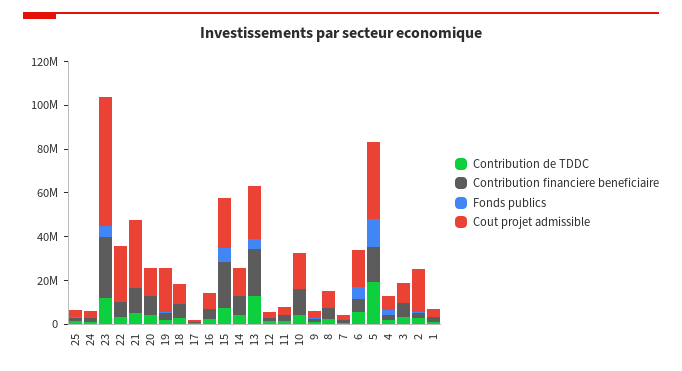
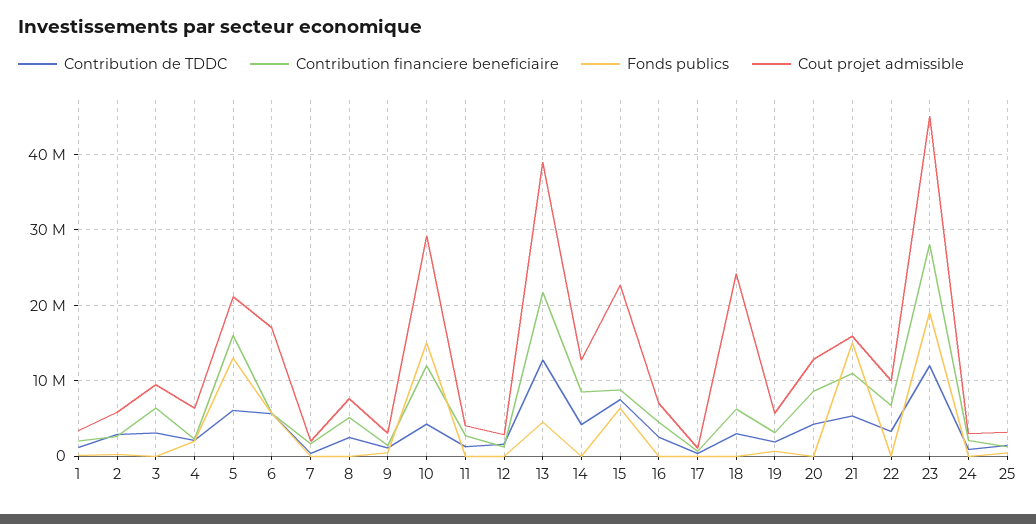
Fonds publics, 23: 5000000 -> 19000000
Cout projet admissible, 23: 60000000 -> 45000000
Cout projet admissible, 22: 25000000 -> 10000000
Fonds publics, 21: 0 -> 15000000
Cout projet admissible, 21: 30000000 -> 16000000
Cout projet admissible, 19: 20000000 -> 6000000
Cout projet admissible, 18: 10000000 -> 24000000
Contribution financiere beneficiaire, 15: 20000000 -> 9000000
Cout projet admissible, 13: 25000000 -> 39000000
Fonds publics, 10: 0 -> 15000000
Cout projet admissible, 10: 15000000 -> 29000000
Contribution de TDDC, 5: 20000000 -> 6000000
Cout projet admissible, 5: 35000000 -> 21000000
Cout projet admissible, 2: 20000000 -> 6000000

